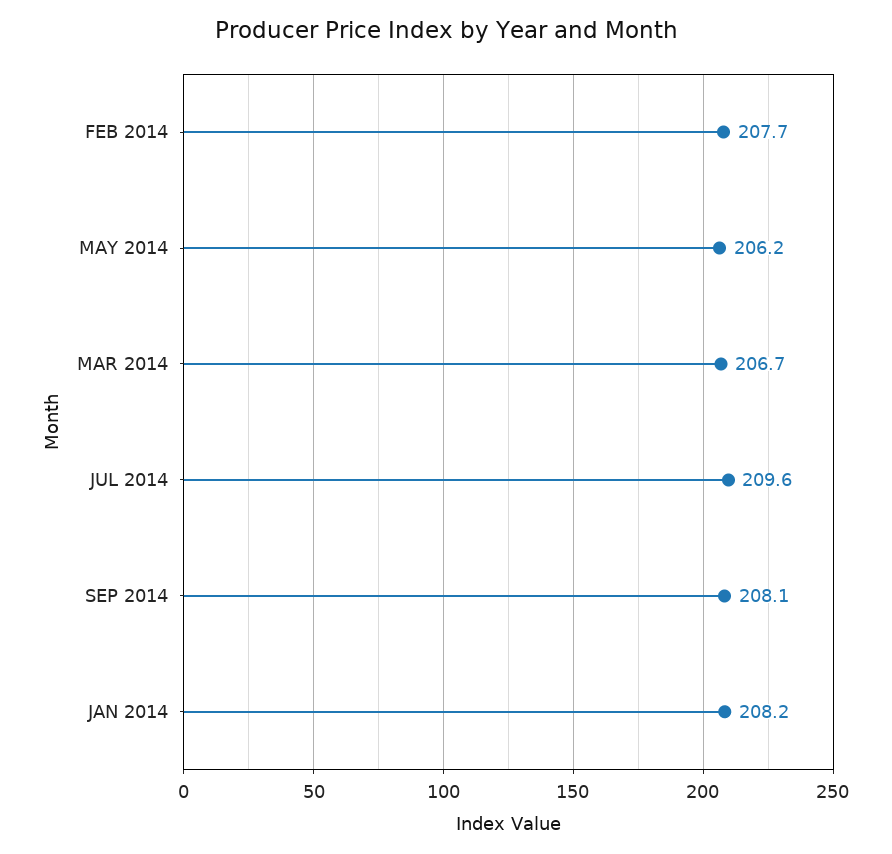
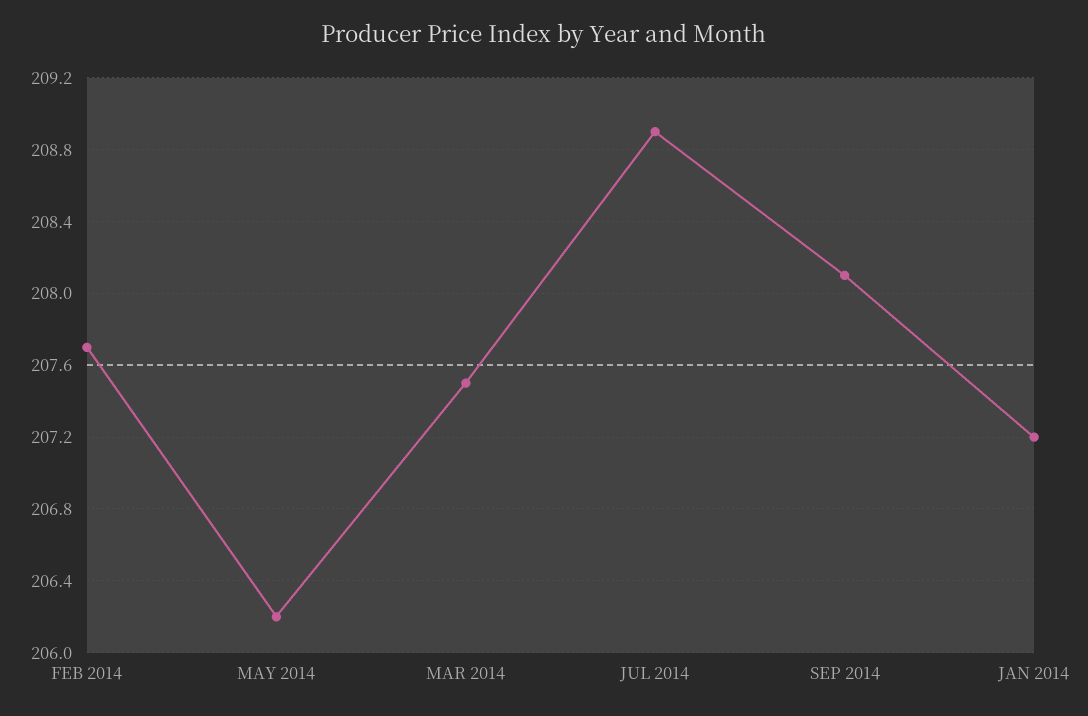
MAR 2014: 206.7 -> 207.5
JUL 2014: 209.6 -> 208.9
JAN 2014: 208.2 -> 207.2

